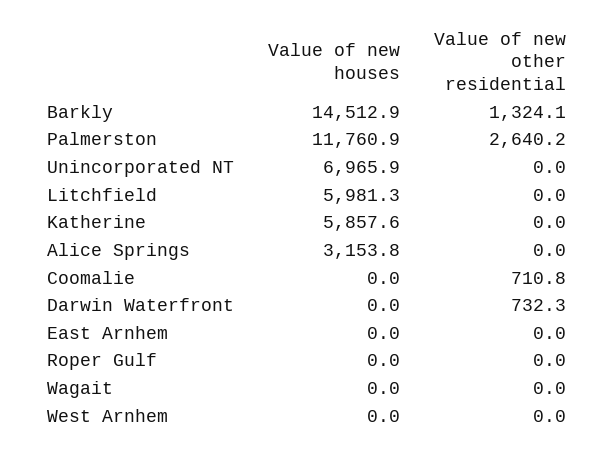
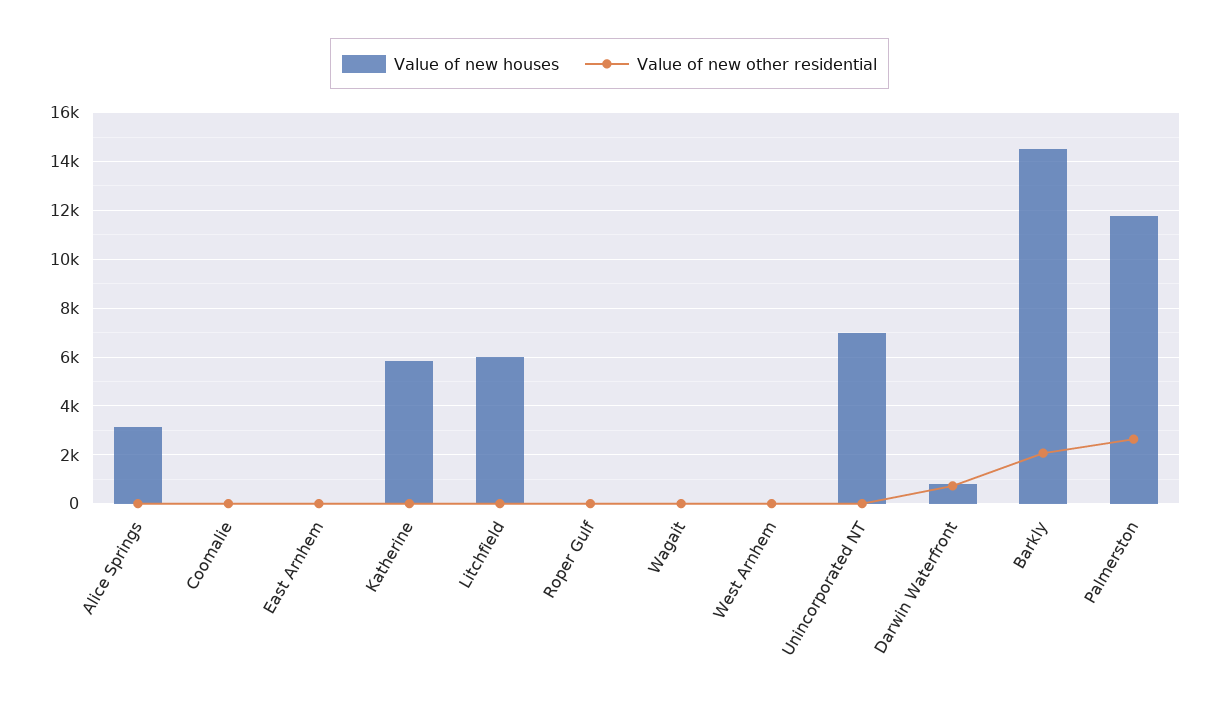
Value of new other residential, Barkly: 1324.1 -> 2000
Value of new other residential, Coomalie: 710.8 -> 0
Value of new houses, Darwin Waterfront: 0 -> 750

